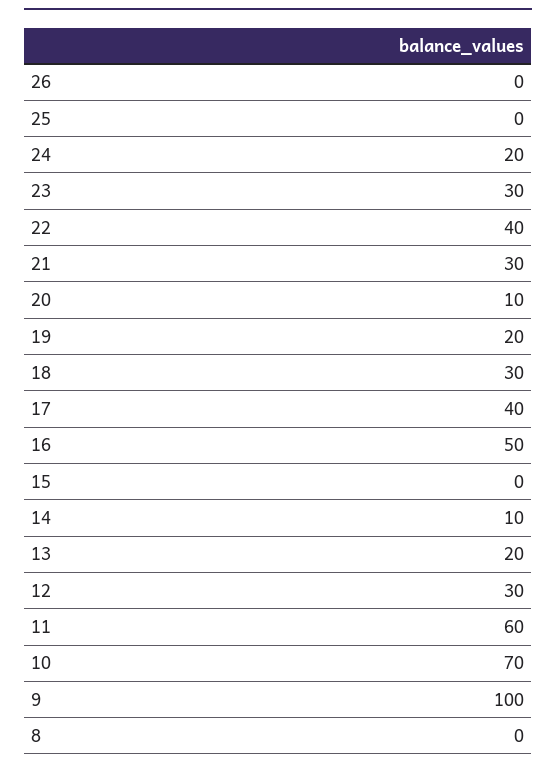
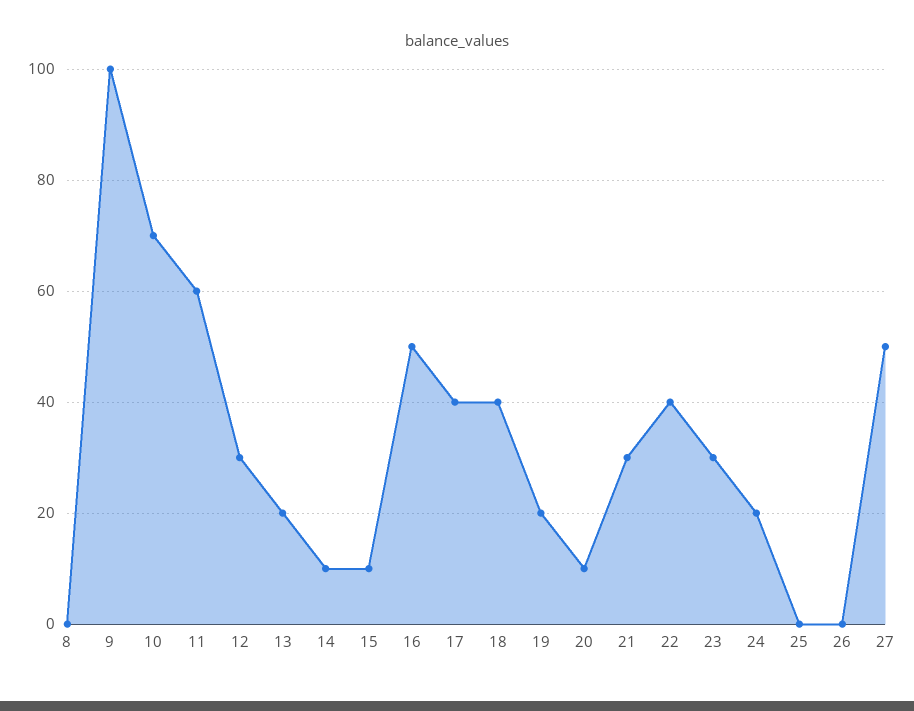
18: 30 -> 40
15: 0 -> 10
27: none -> 50

